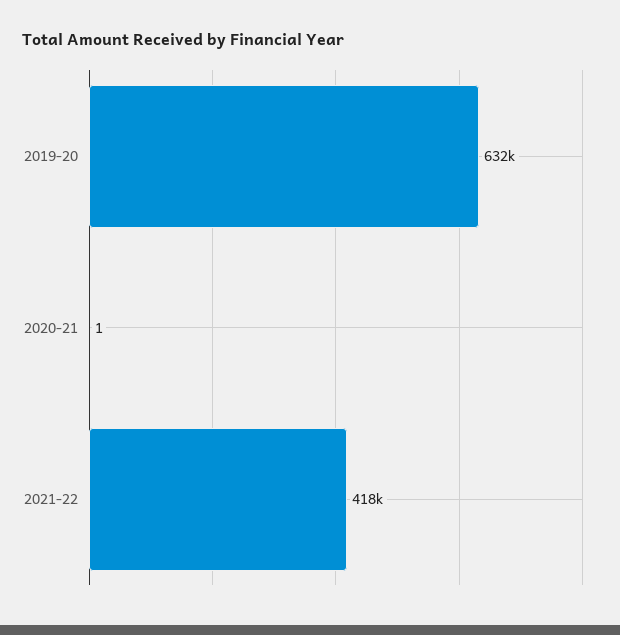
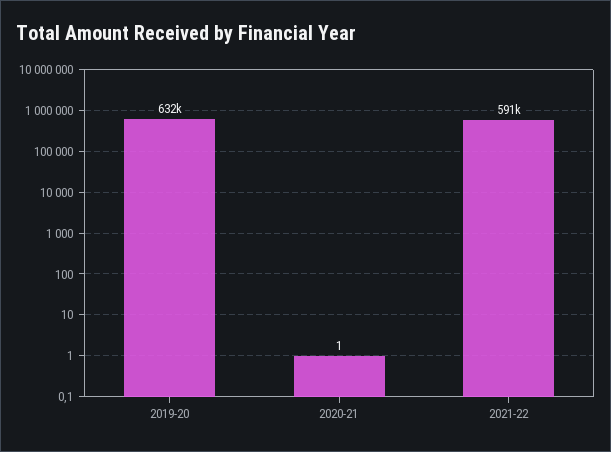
2021-22: 418000 -> 591000

